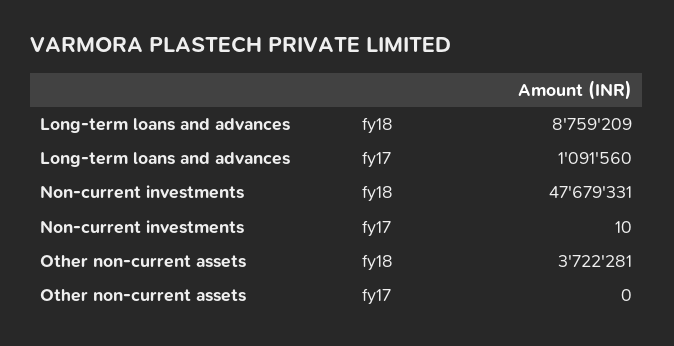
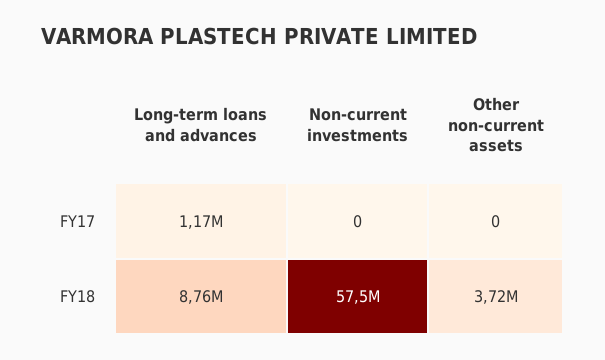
Long-term loans and advances, fy17: 1091560 -> 1170000
Non-current investments, fy18: 47679331 -> 57500000
Non-current investments, fy17: 10 -> 0

